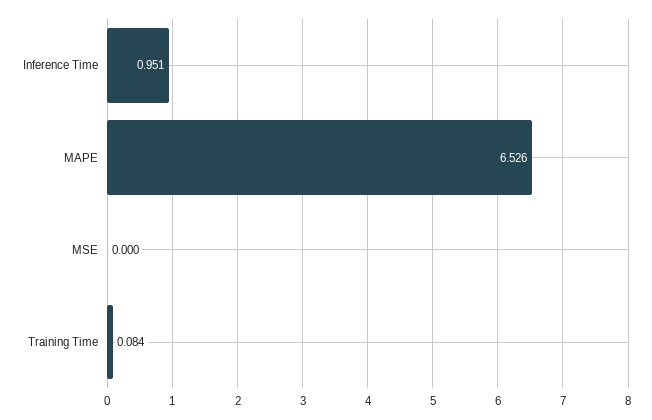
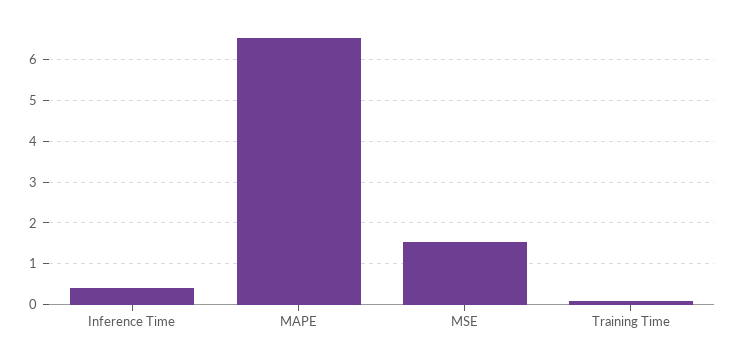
Inference Time: 0.951 -> 0.4
MSE: 0 -> 1.6

